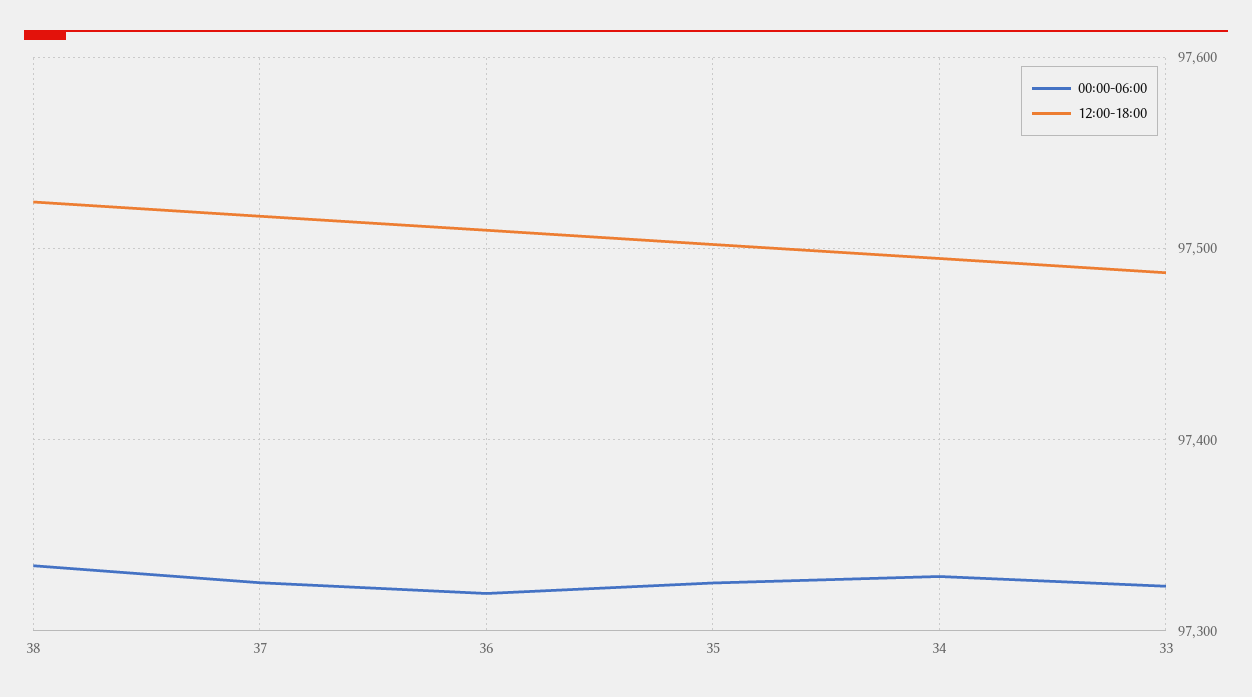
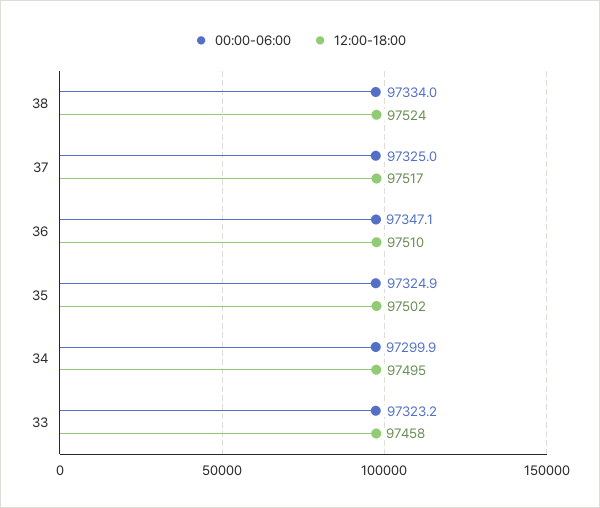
00:00-06:00, 36: 97320 -> 97347.1
00:00-06:00, 34: 97330 -> 97299.9
12:00-18:00, 33: 97490 -> 97458

